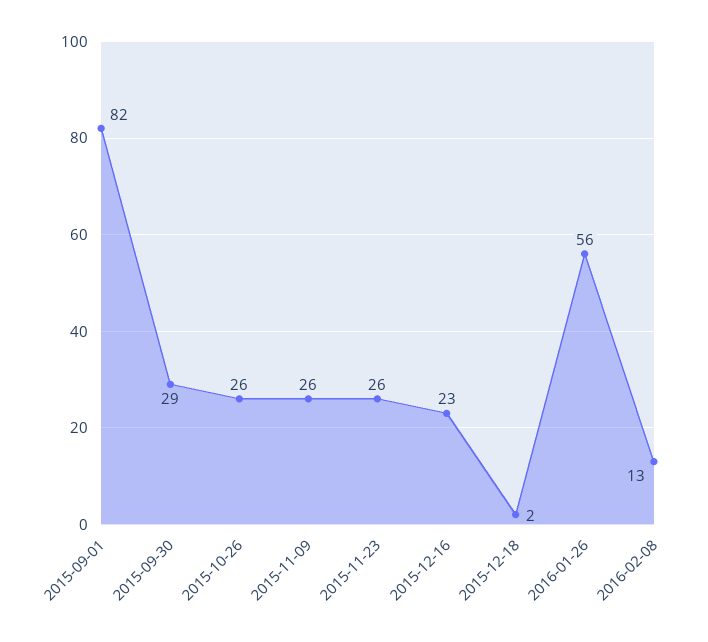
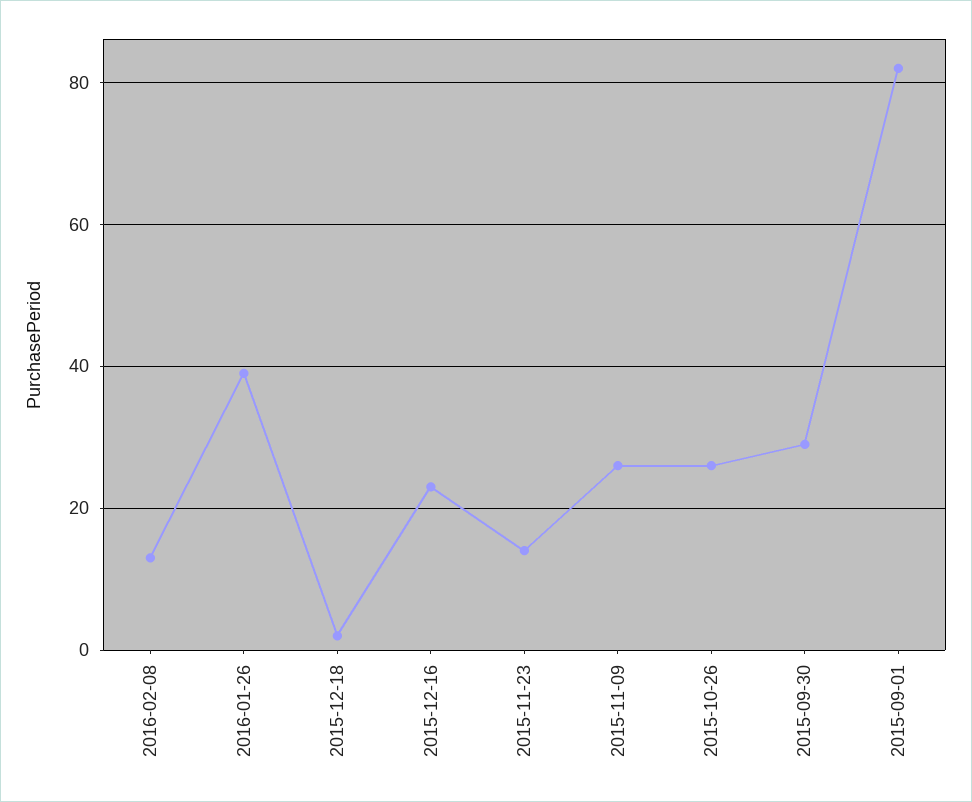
2015-11-23: 26 -> 15
2016-01-26: 56 -> 40

